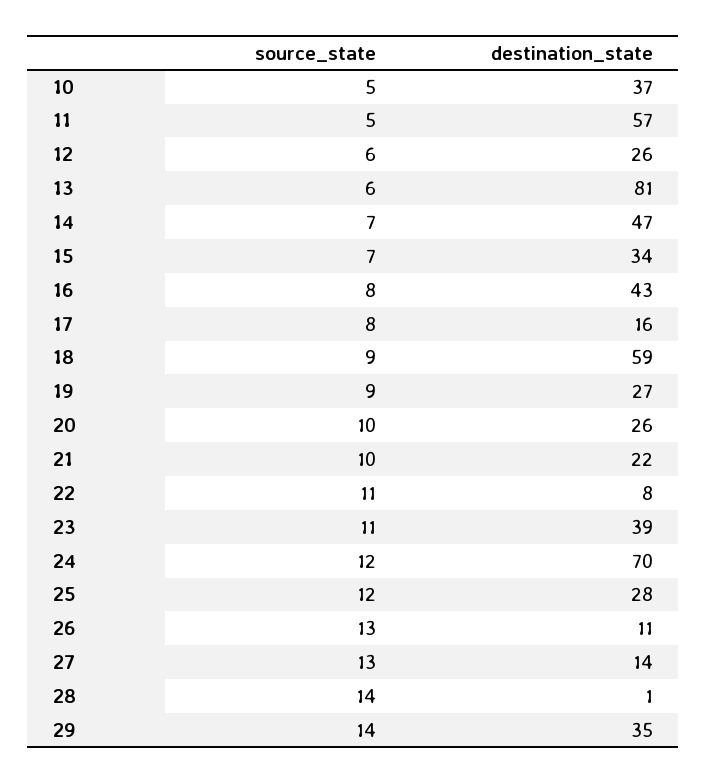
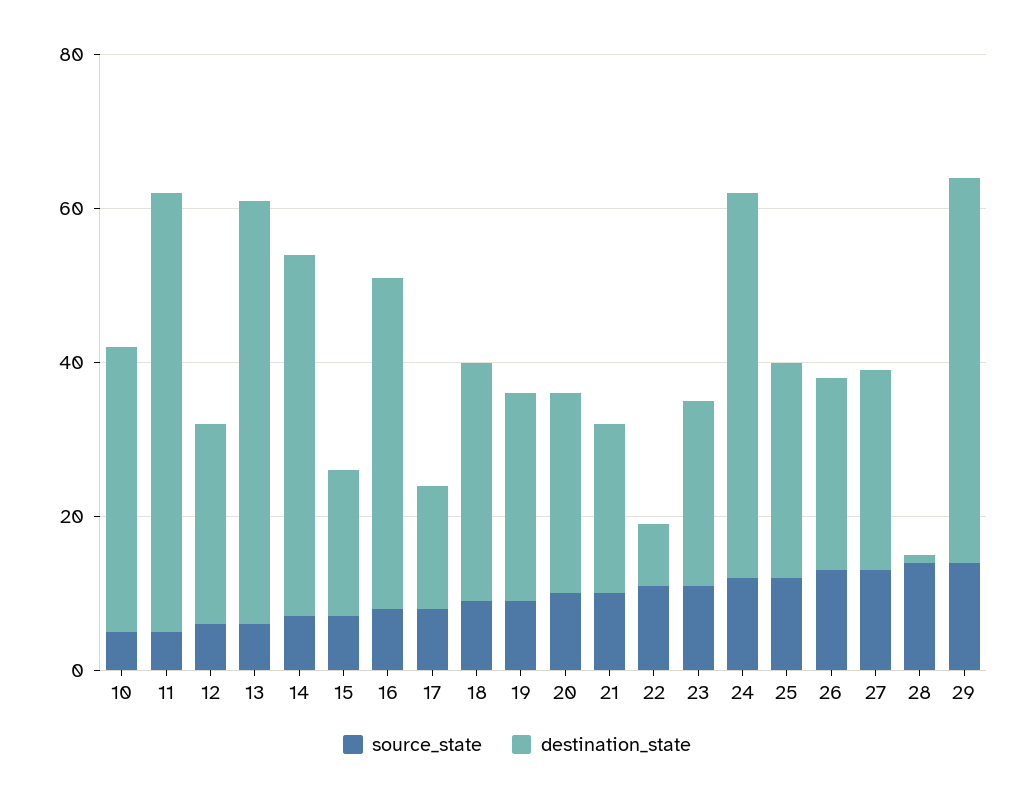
destination_state, 13: 81 -> 55
destination_state, 15: 34 -> 20
destination_state, 18: 59 -> 30
destination_state, 23: 39 -> 25
destination_state, 24: 70 -> 50
destination_state, 26: 11 -> 25
destination_state, 27: 14 -> 25
destination_state, 29: 35 -> 50

